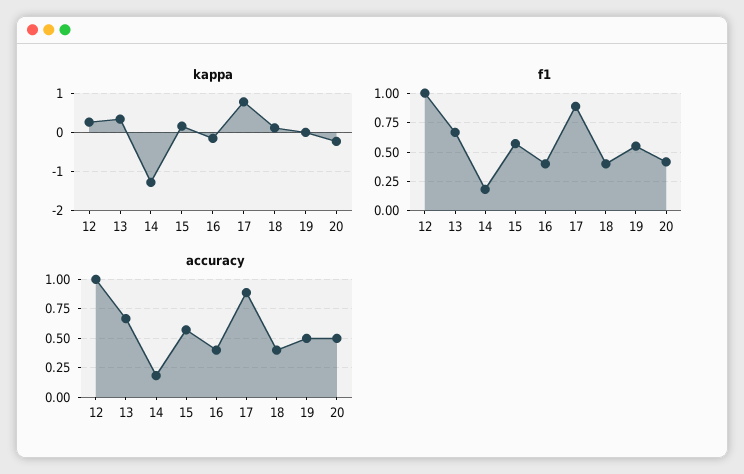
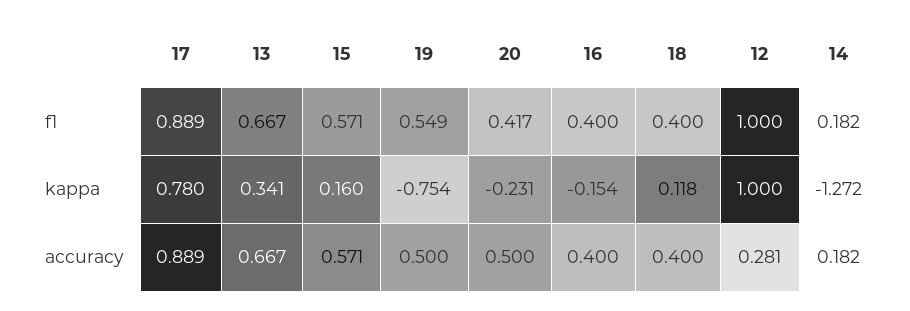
kappa, 12: 0.2 -> 1
kappa, 19: 0 -> -0.754
accuracy, 12: 1 -> 0.281

